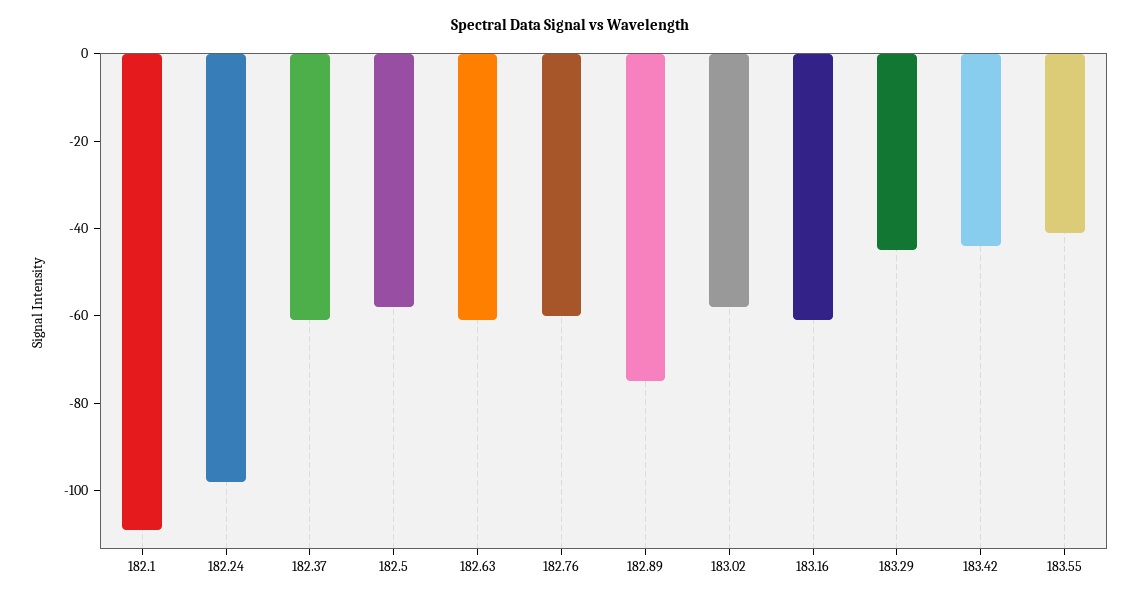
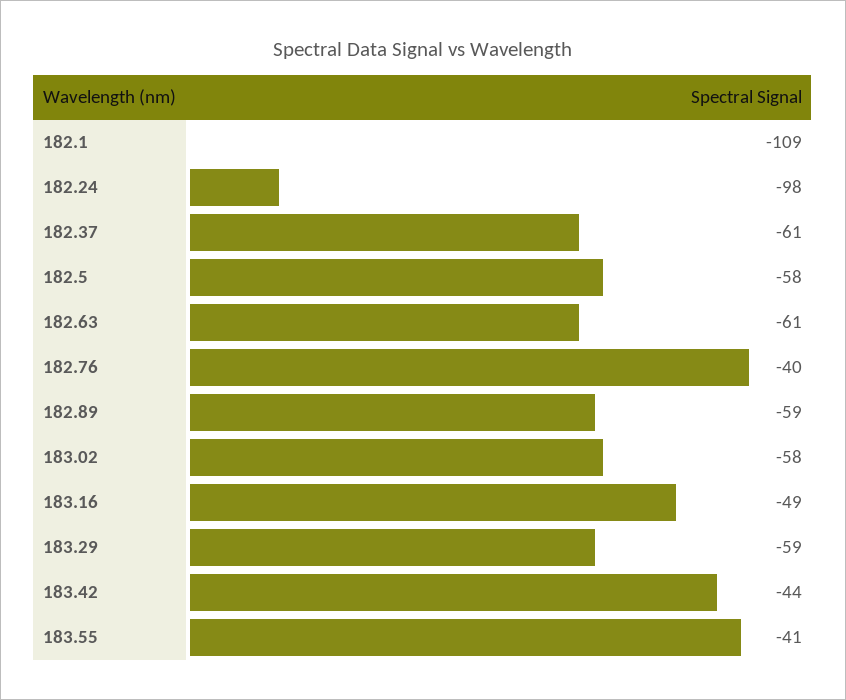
182.76: -60 -> -40
182.89: -75 -> -59
183.16: -60 -> -49
183.29: -45 -> -59

